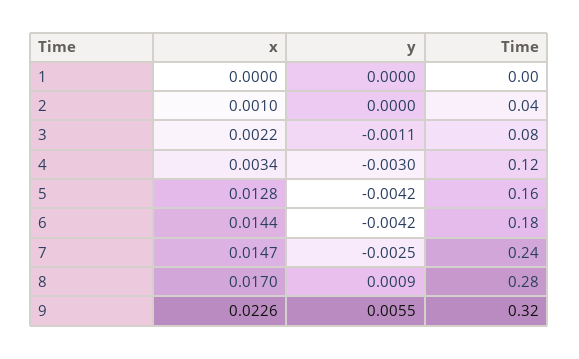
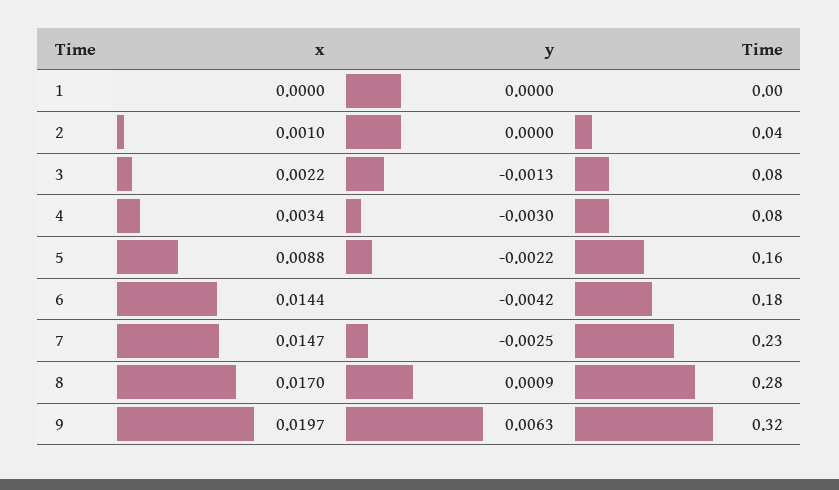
y, 3: -0.0011 -> -0.0013
Time, 4: 0.12 -> 0.08
x, 5: 0.0128 -> 0.0088
y, 5: -0.0042 -> -0.0022
Time, 7: 0.24 -> 0.23
x, 9: 0.0226 -> 0.0197
y, 9: 0.0055 -> 0.0063

